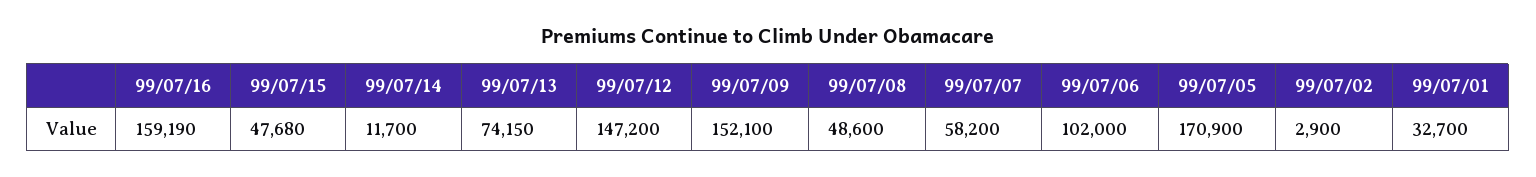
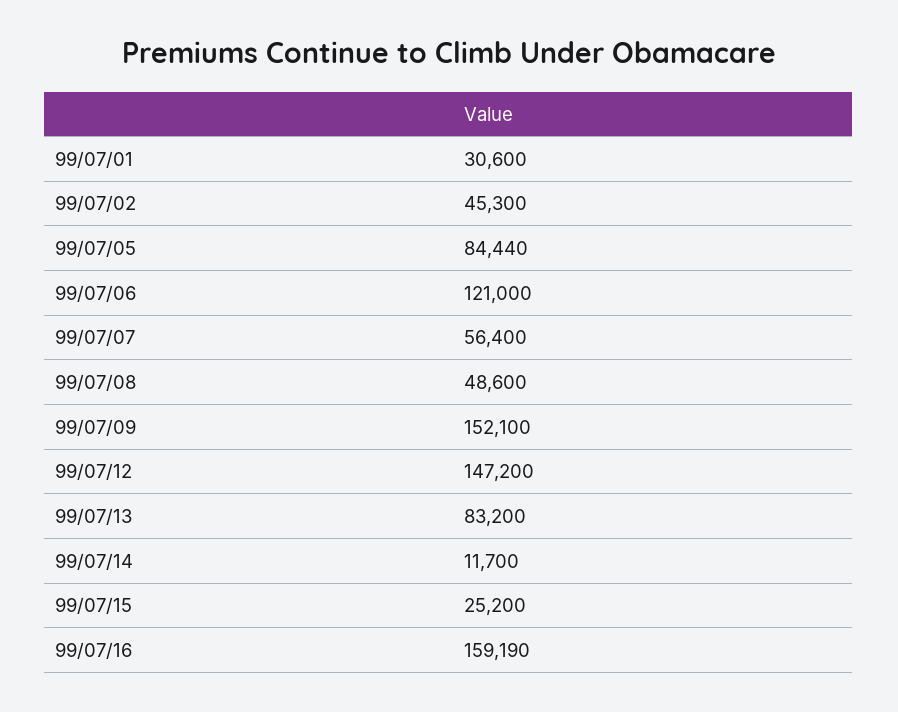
99/07/15: 47680 -> 25200
99/07/13: 74150 -> 83200
99/07/07: 58200 -> 56400
99/07/06: 102000 -> 121000
99/07/05: 170900 -> 84440
99/07/02: 2900 -> 45300
99/07/01: 32700 -> 30600

